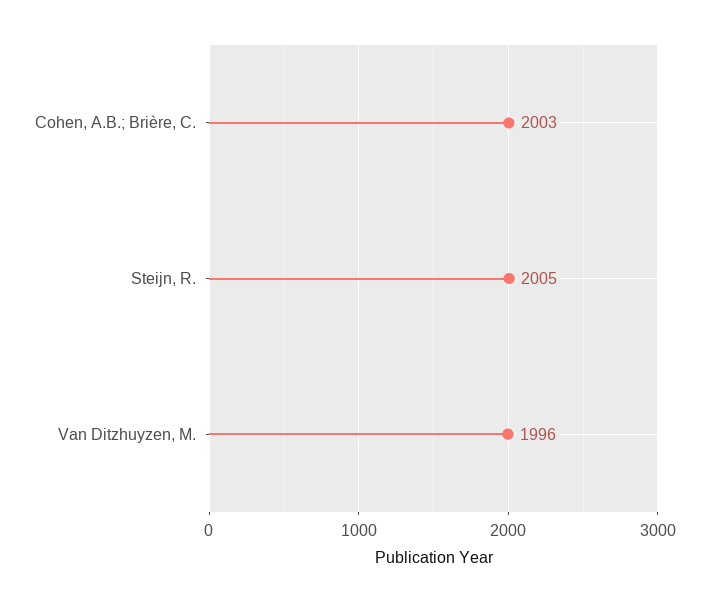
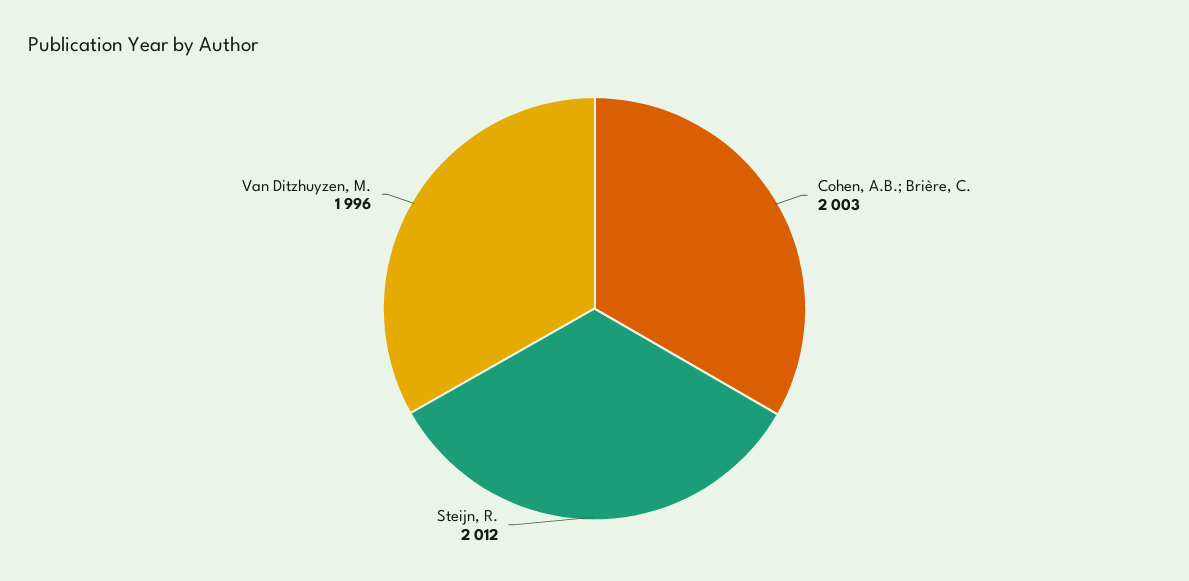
Steijn, R.: 2005 -> 2012

